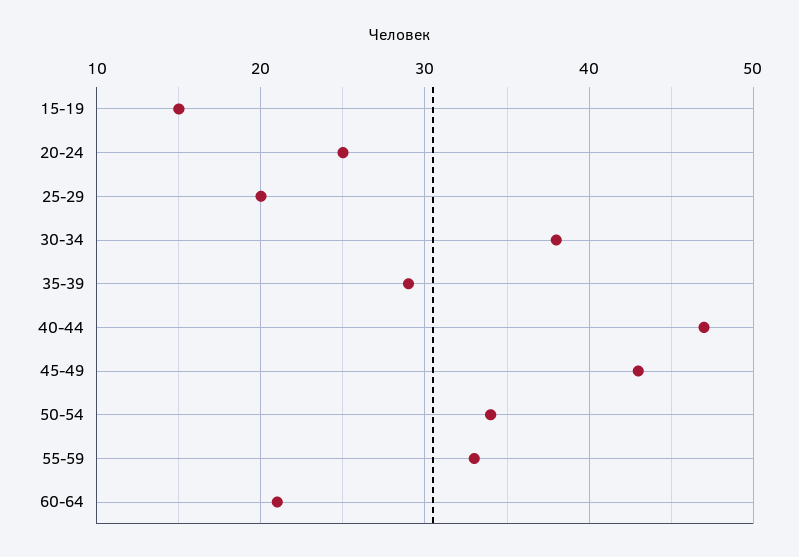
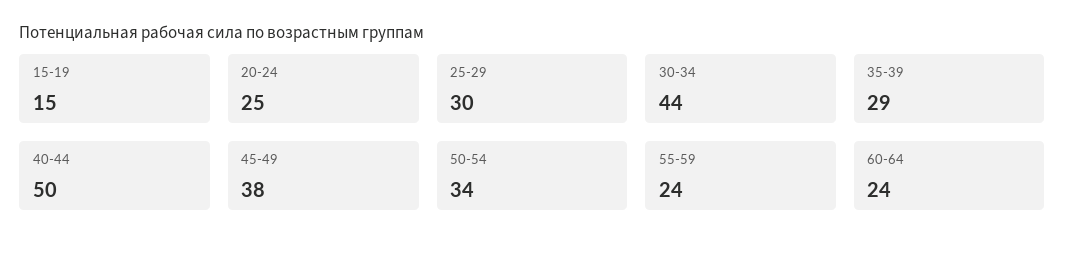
25-29: 20 -> 30
30-34: 38 -> 44
40-44: 47 -> 50
45-49: 43 -> 38
55-59: 33 -> 24
60-64: 21 -> 24

